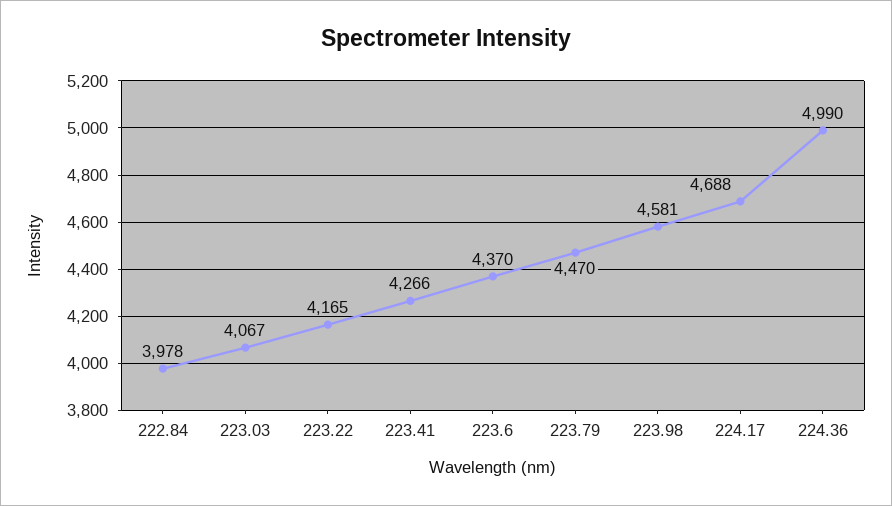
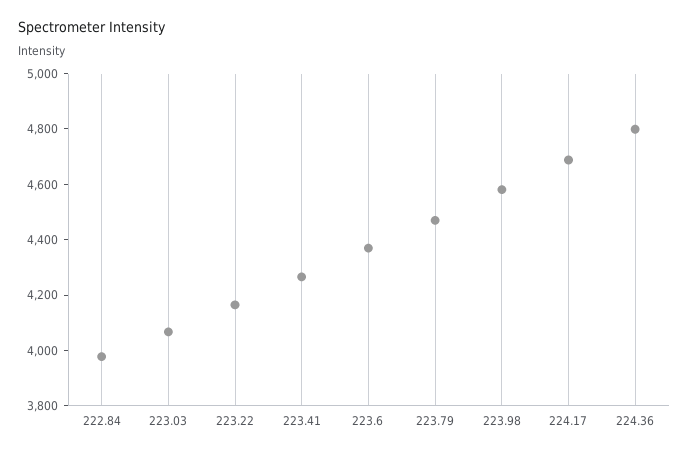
224.36: 4990 -> 4800

